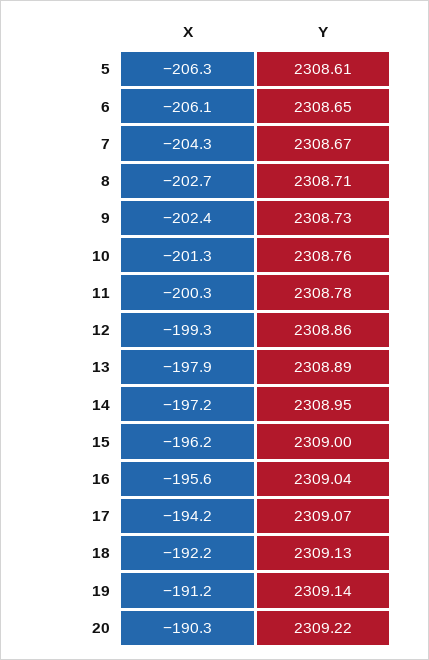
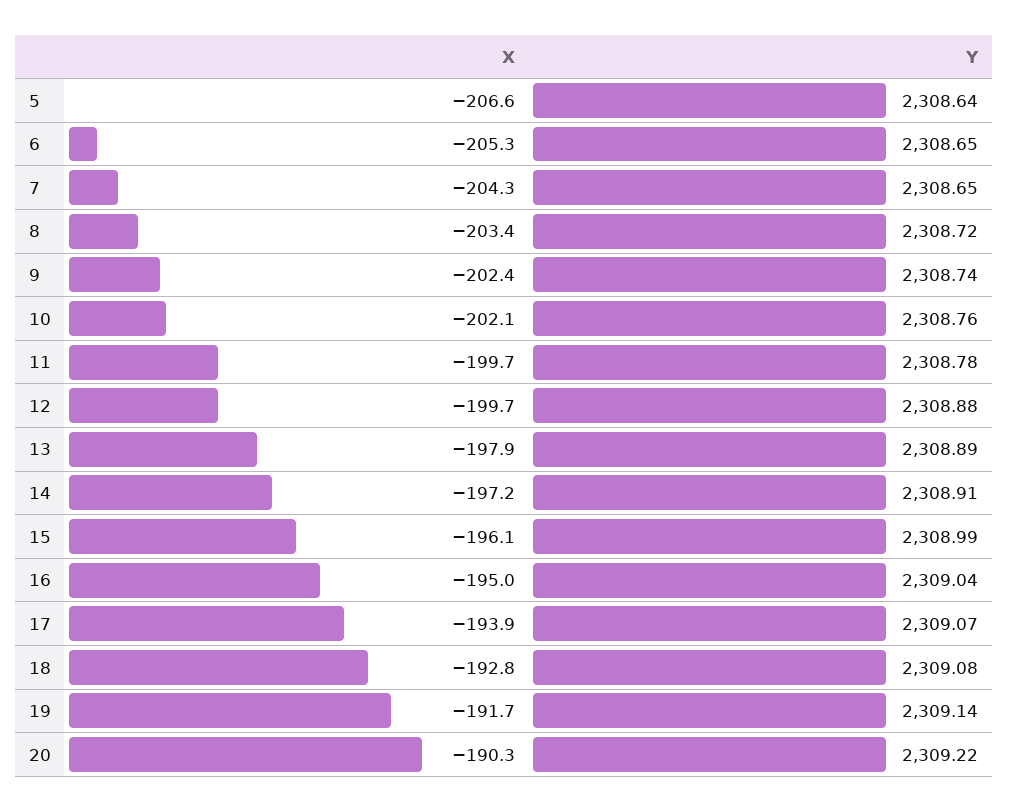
X, 5: -206.3 -> -206.6
Y, 5: 2308.61 -> 2308.64
X, 6: -206.1 -> -205.3
Y, 7: 2308.67 -> 2308.65
X, 8: -202.7 -> -203.4
Y, 8: 2308.71 -> 2308.72
Y, 9: 2308.73 -> 2308.74
X, 10: -201.3 -> -202.1
X, 11: -200.3 -> -199.7
X, 12: -199.3 -> -199.7
Y, 12: 2308.86 -> 2308.88
Y, 14: 2308.95 -> 2308.91
X, 15: -196.2 -> -196.1
Y, 15: 2309 -> 2308.99
X, 16: -195.6 -> -195
X, 17: -194.2 -> -193.9
X, 18: -192.2 -> -192.8
Y, 18: 2309.13 -> 2309.08
X, 19: -191.2 -> -191.7

